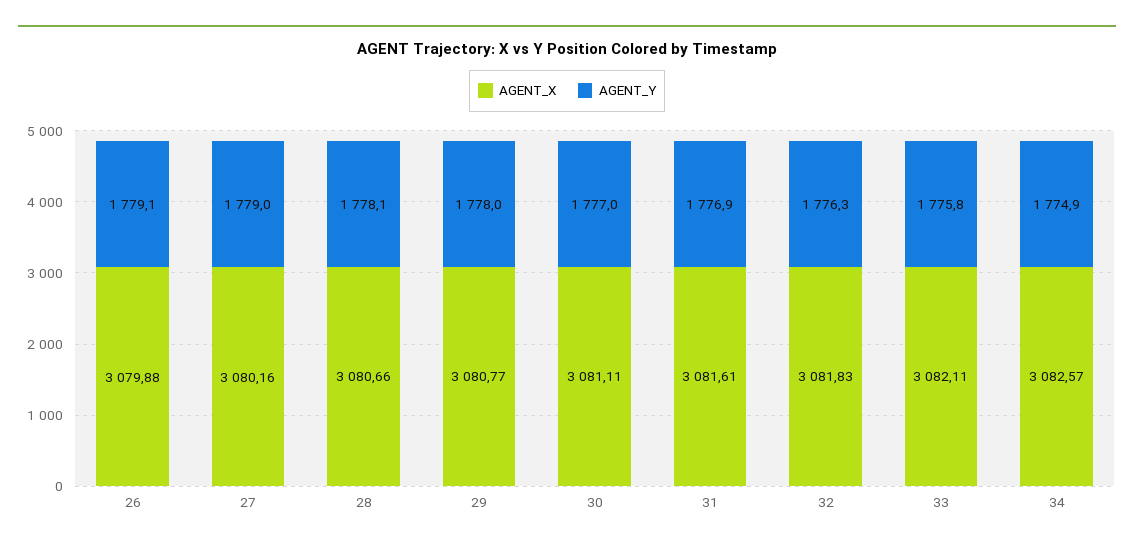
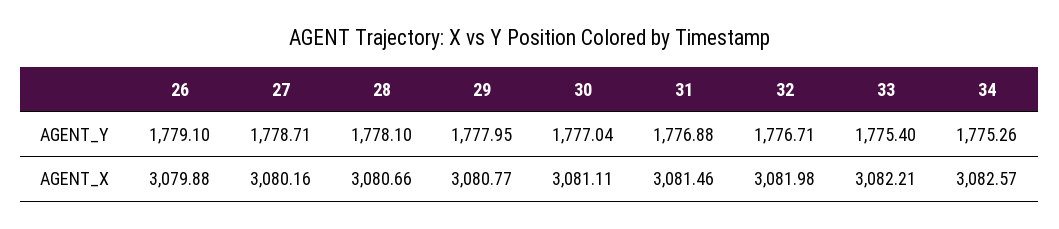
AGENT_Y, 27: 1779 -> 1778.71
AGENT_X, 31: 3081.61 -> 3081.46
AGENT_X, 32: 3081.83 -> 3081.98
AGENT_Y, 32: 1776.3 -> 1776.71
AGENT_X, 33: 3082.11 -> 3082.21
AGENT_Y, 33: 1775.8 -> 1775.4
AGENT_Y, 34: 1774.9 -> 1775.26

